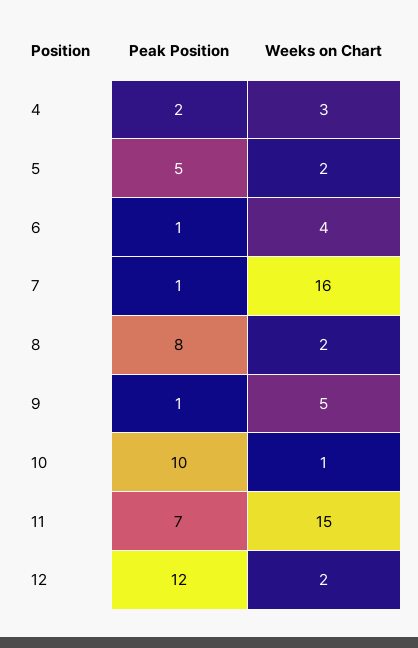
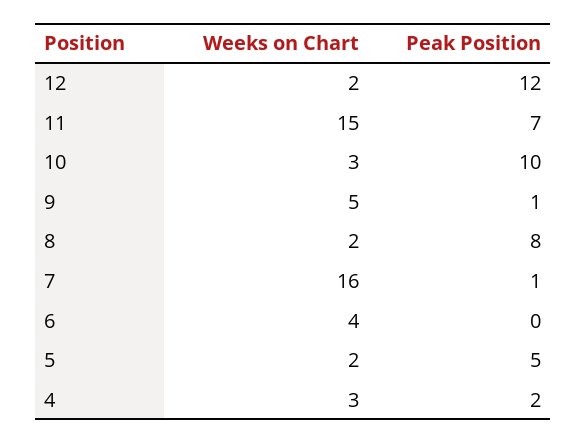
Peak Position, 6: 1 -> 0
Weeks on Chart, 10: 1 -> 3

